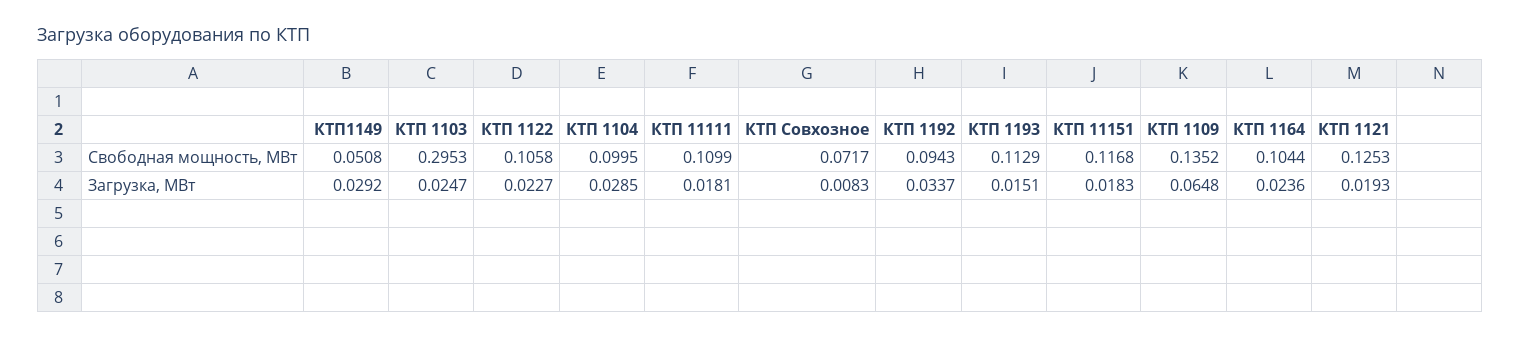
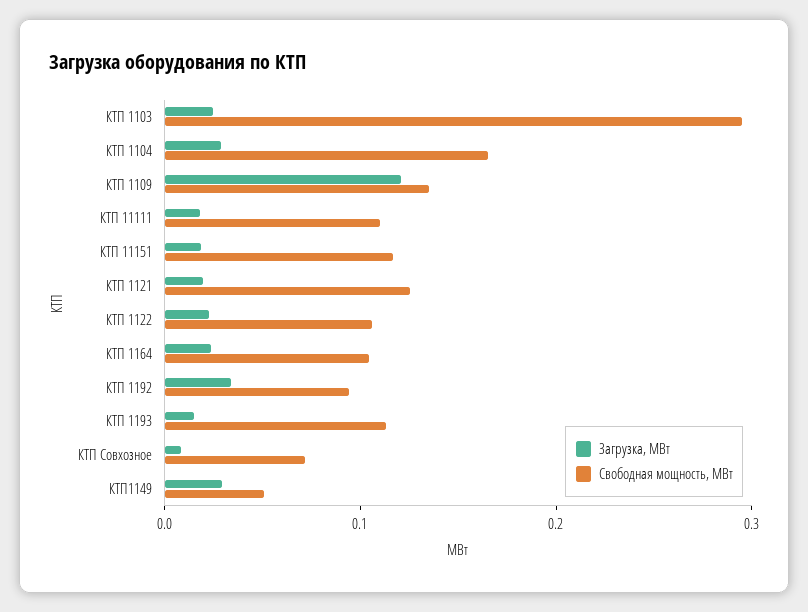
Свободная мощность, МВт, КТП 1104: 0.0995 -> 0.16
Загрузка, МВт, КТП 1109: 0.0648 -> 0.12

